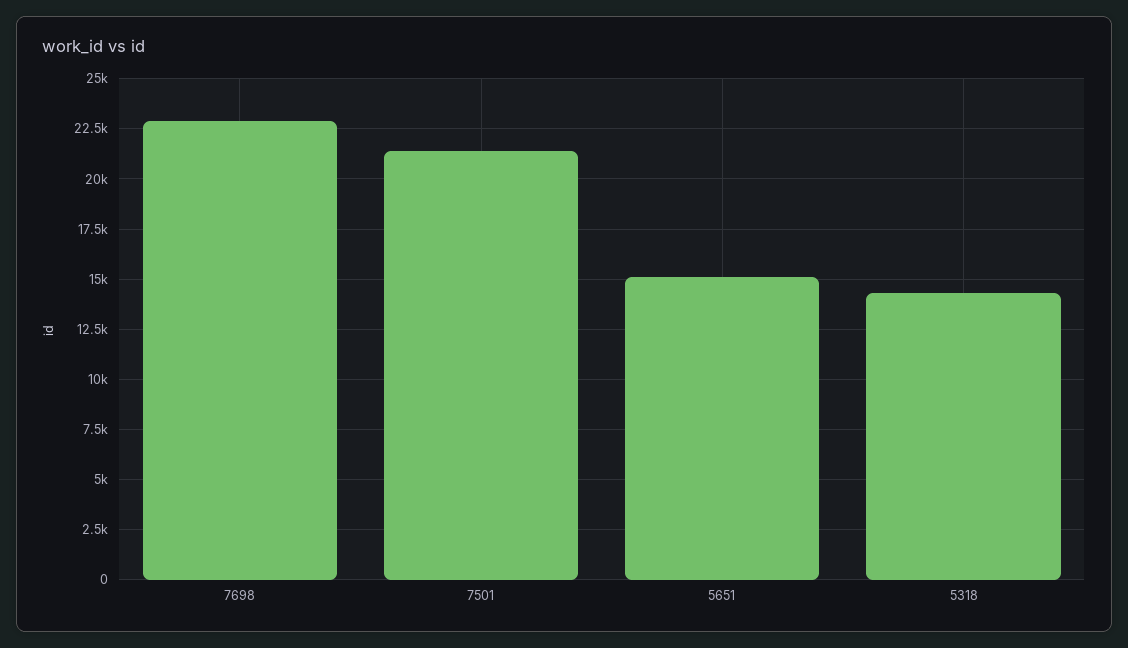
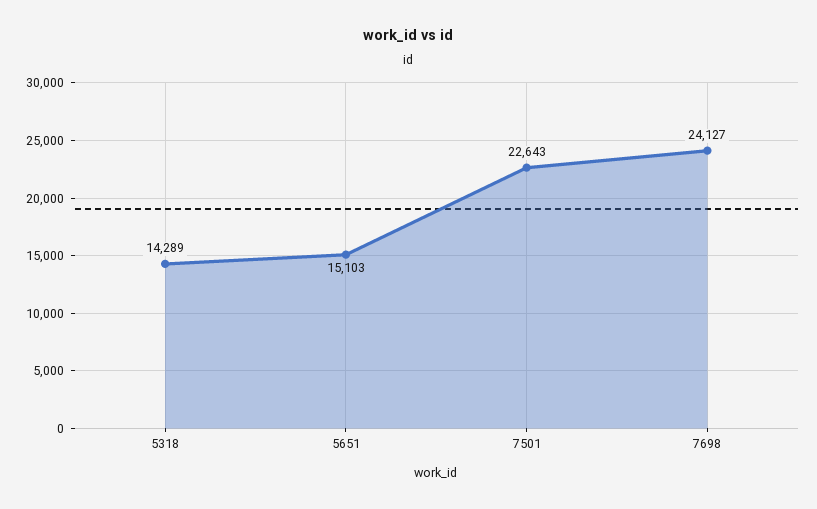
7698: 23000 -> 24127
7501: 21500 -> 22643

